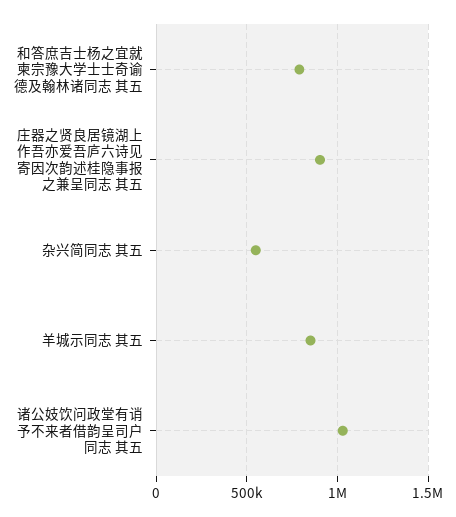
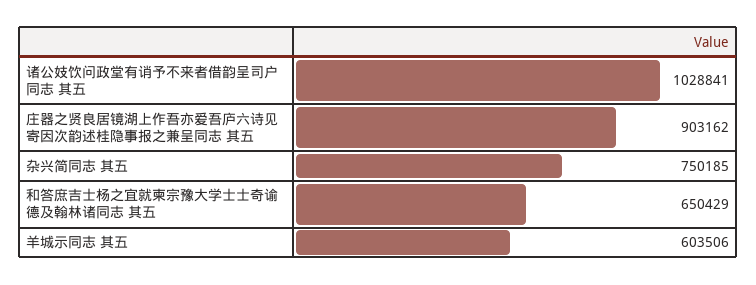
和答庶吉士杨之宜就柬宗豫大学士士奇谕德及翰林诸同志 其五: 800000 -> 650429
杂兴简同志 其五: 550000 -> 750185
羊城示同志 其五: 850000 -> 603506

